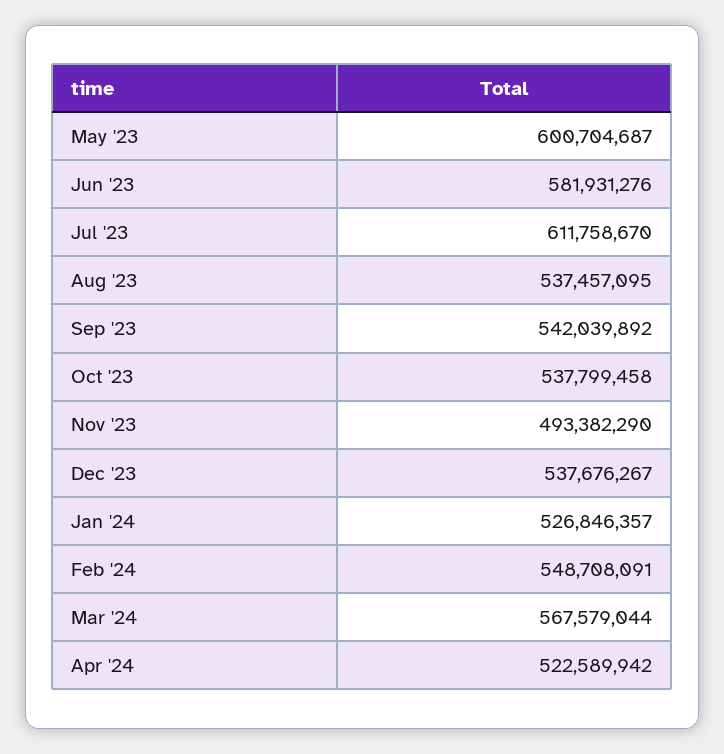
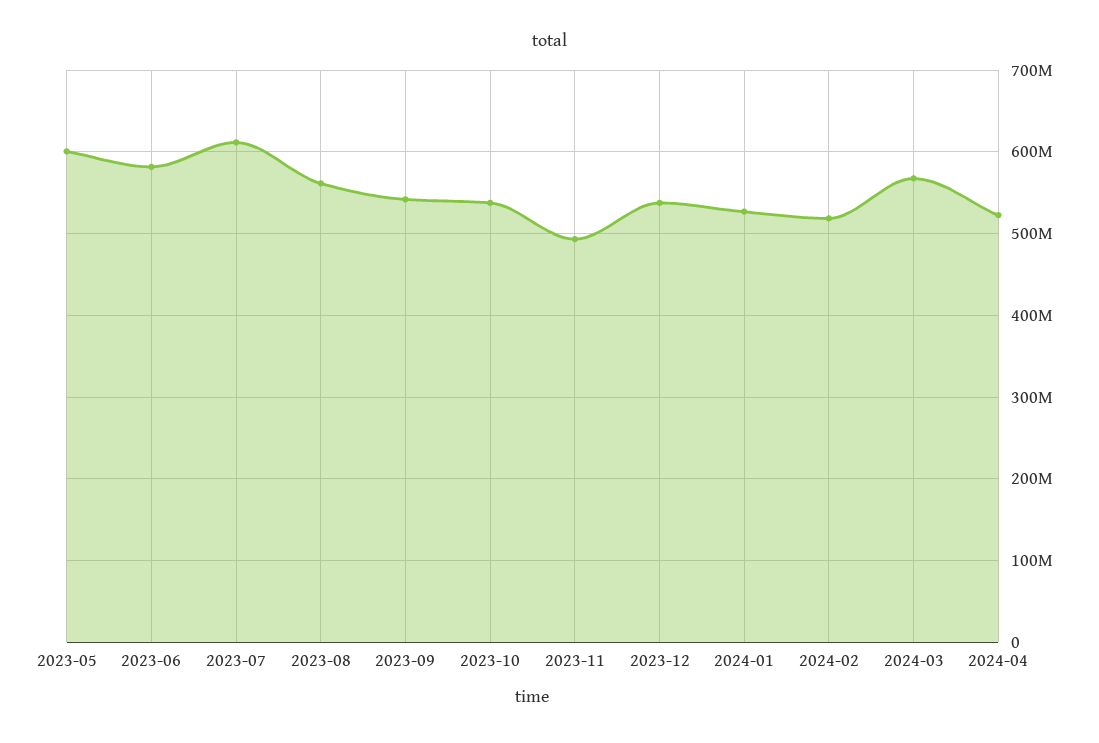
Aug '23: 537457095 -> 560000000
Feb '24: 548708091 -> 520000000

